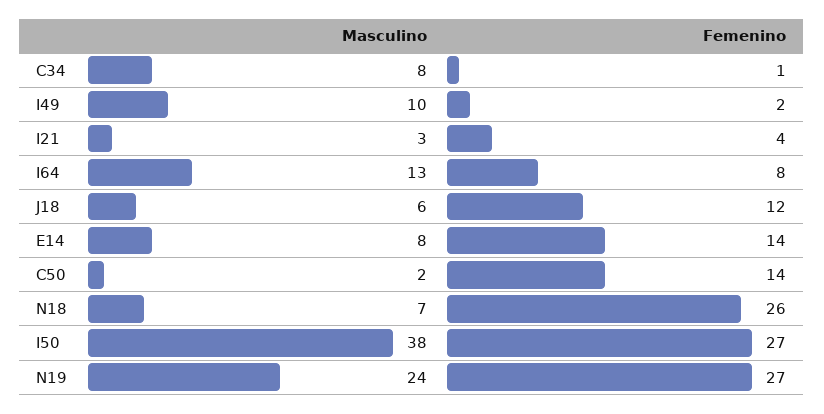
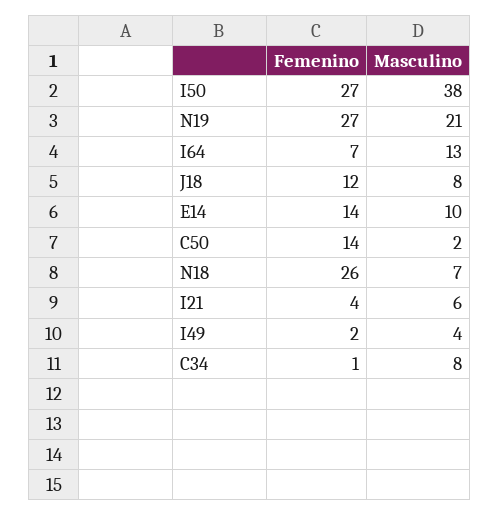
Masculino, I49: 10 -> 4
Masculino, I21: 3 -> 6
Femenino, I64: 8 -> 7
Masculino, J18: 6 -> 8
Masculino, E14: 8 -> 10
Masculino, N19: 24 -> 21

